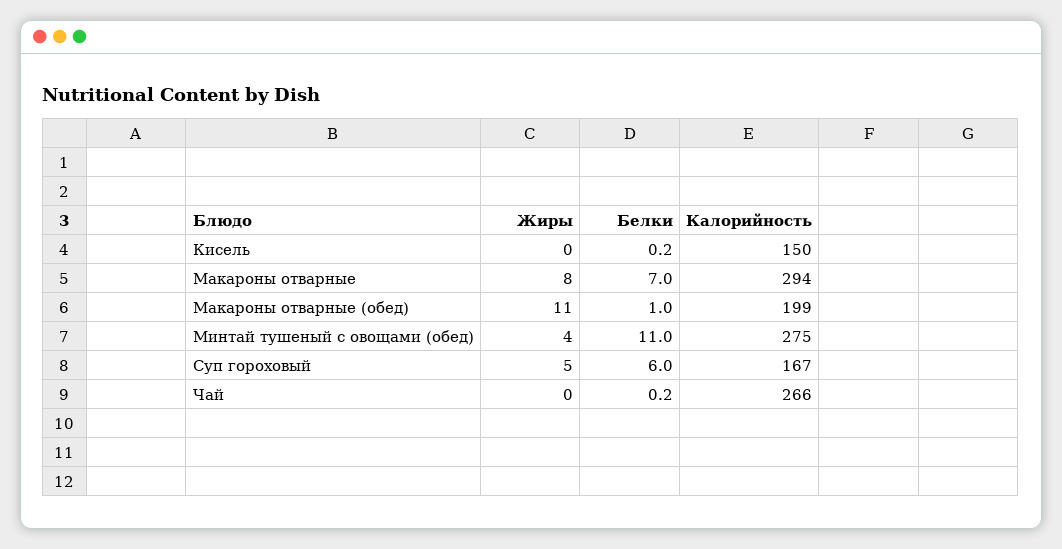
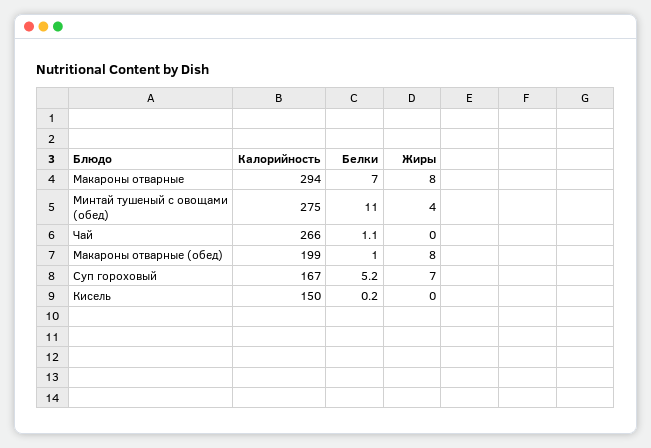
Жиры, Макароны отварные (обед): 11 -> 8
Жиры, Суп гороховый: 5 -> 7
Белки, Суп гороховый: 6 -> 5.2
Белки, Чай: 0.2 -> 1.1

